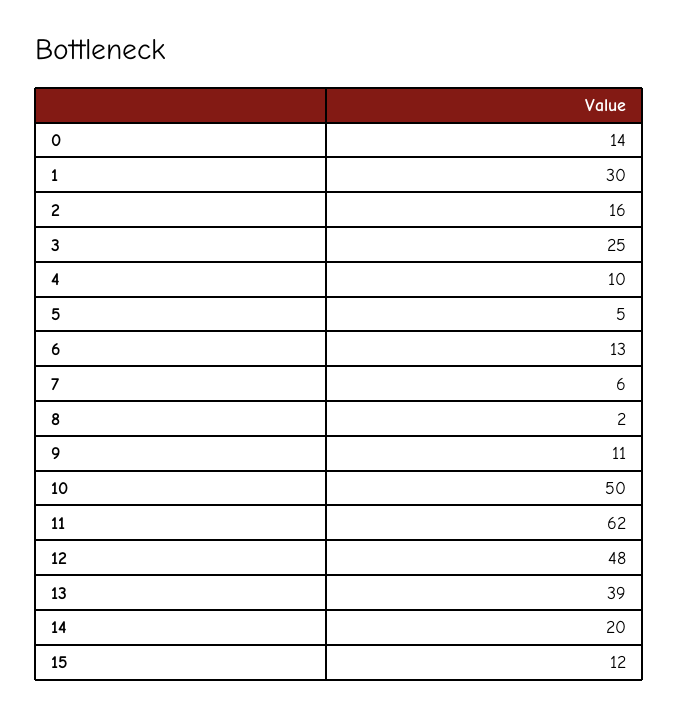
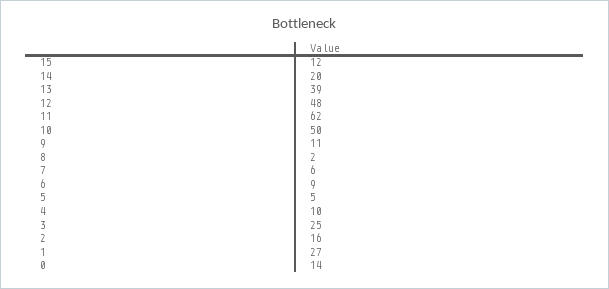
1: 30 -> 27
6: 13 -> 9

